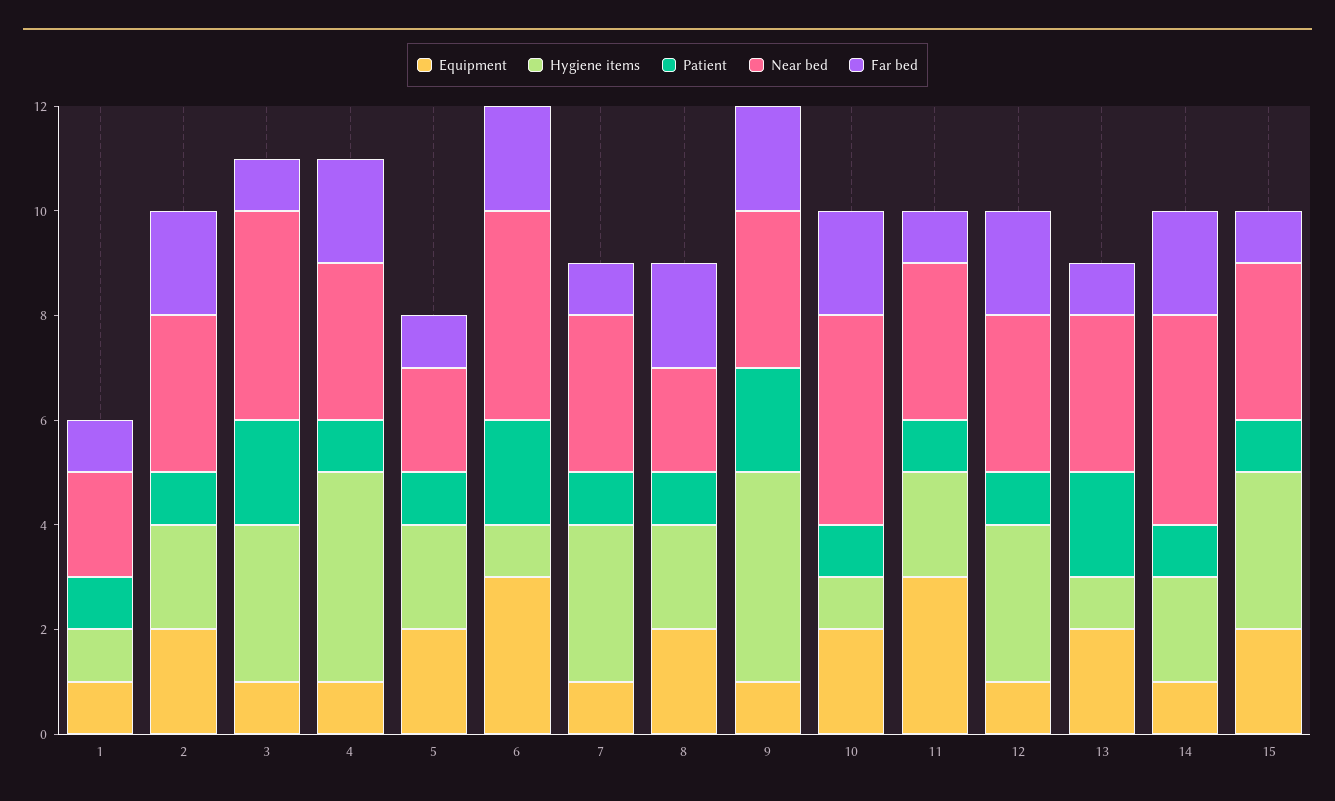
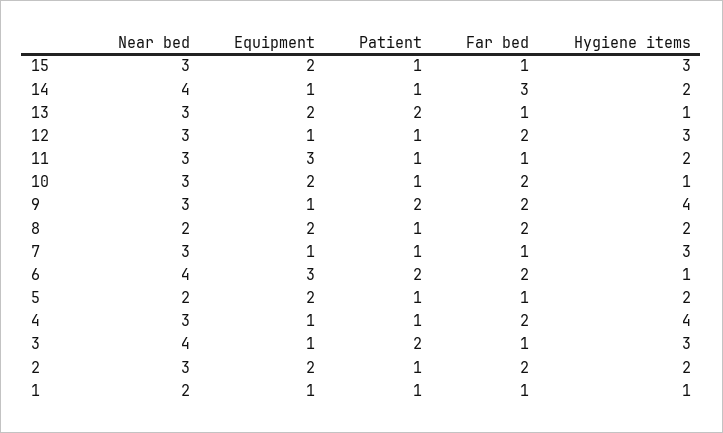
Near bed, 10: 4 -> 3
Far bed, 14: 2 -> 3

